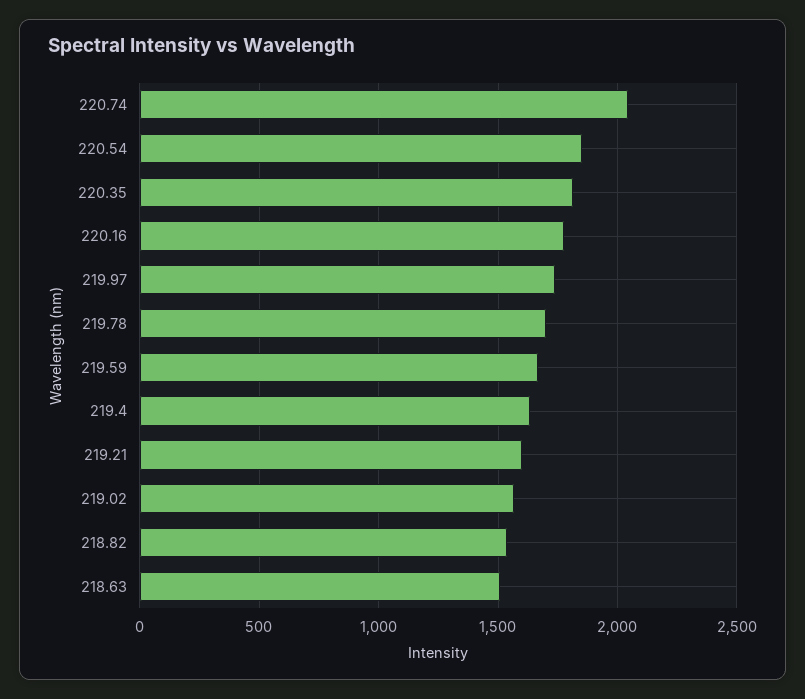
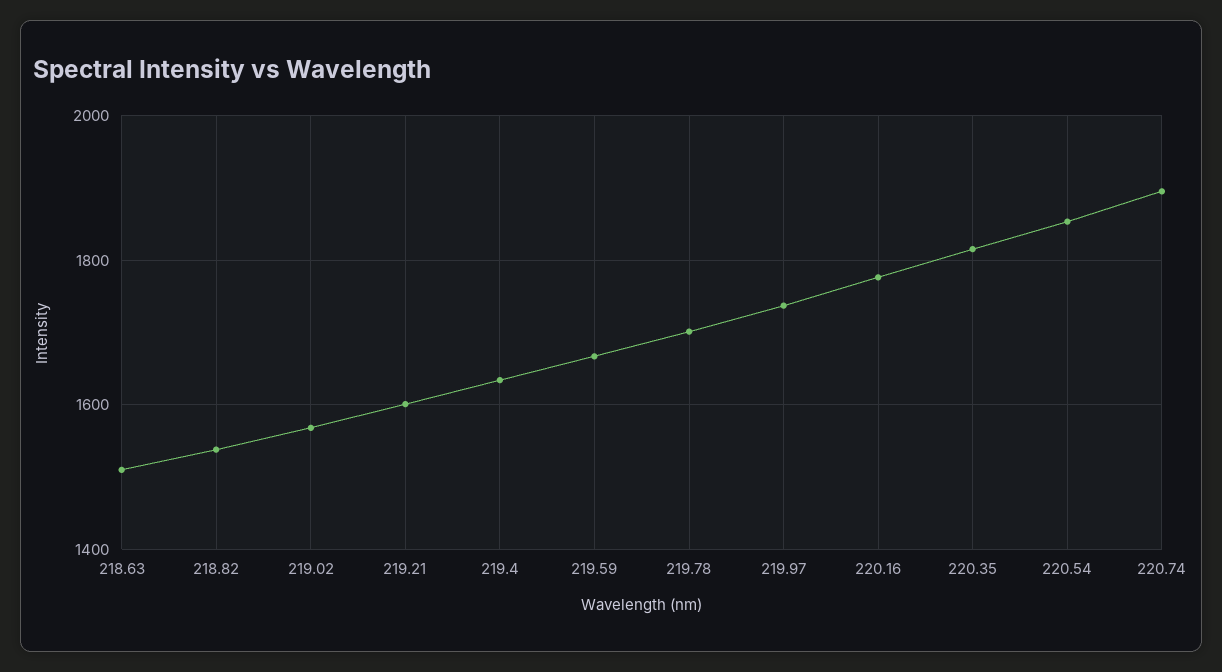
220.74: 2050 -> 1900

